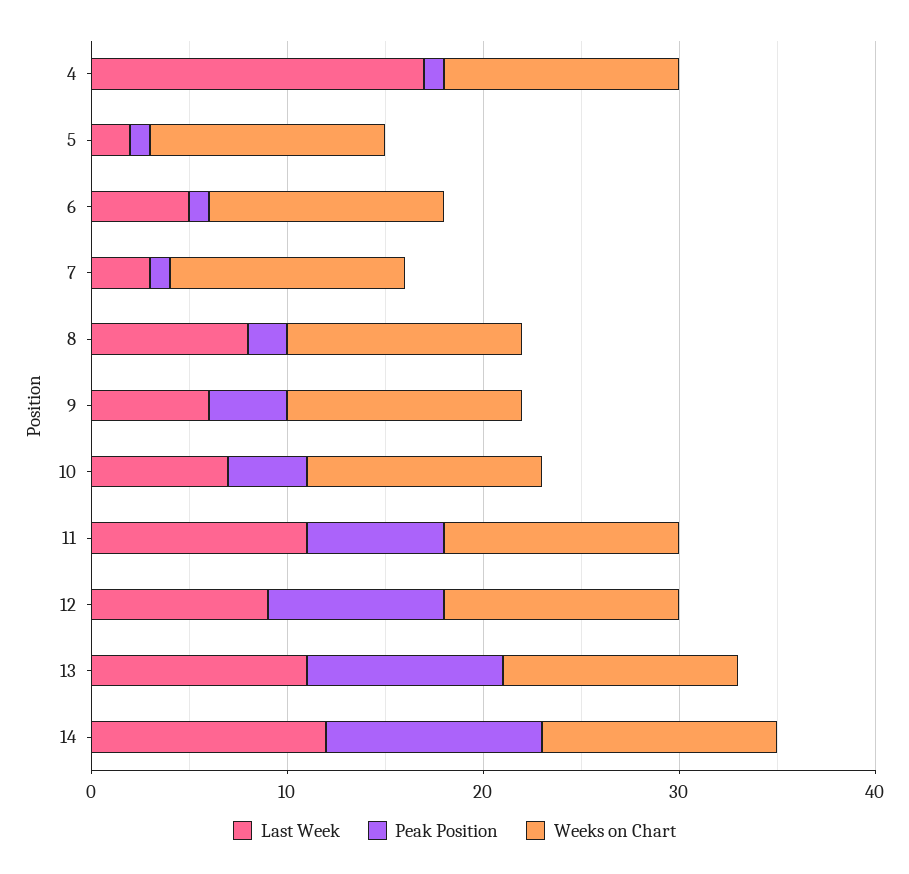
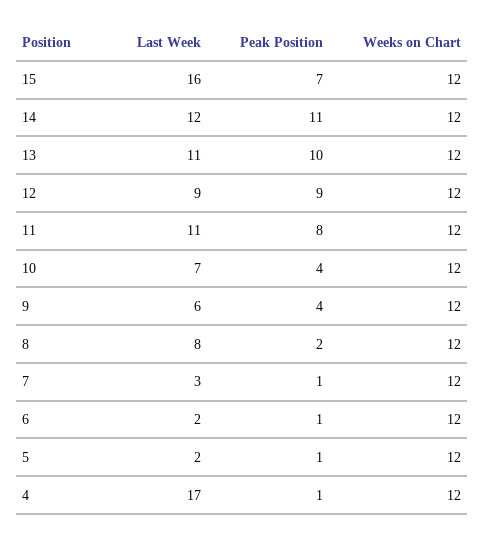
Last Week, 6: 5 -> 2
Peak Position, 11: 7 -> 8
Last Week, 15: none -> 16
Peak Position, 15: none -> 7
Weeks on Chart, 15: none -> 12

